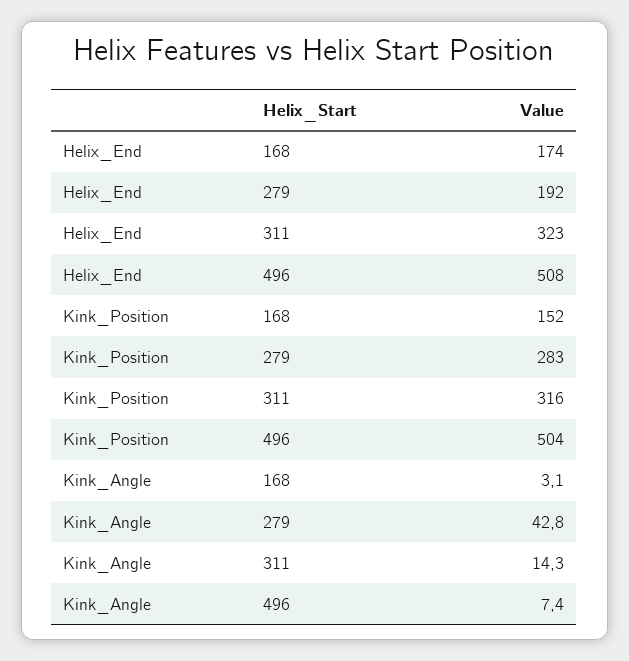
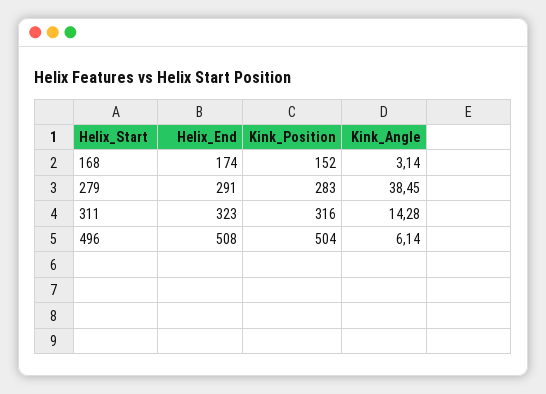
Helix_End, 279: 192 -> 291
Kink_Angle, 279: 42.8 -> 38.45
Kink_Angle, 496: 7.4 -> 6.14

